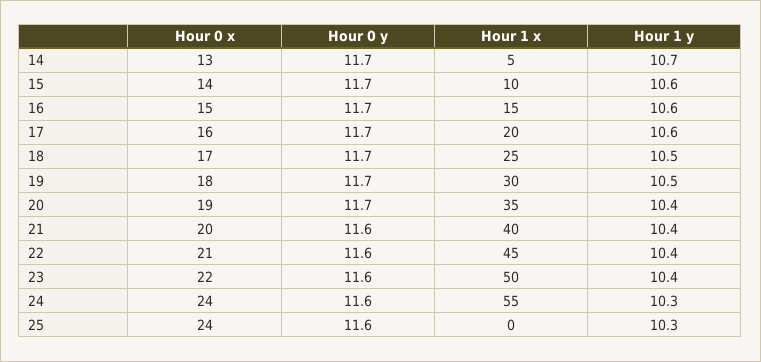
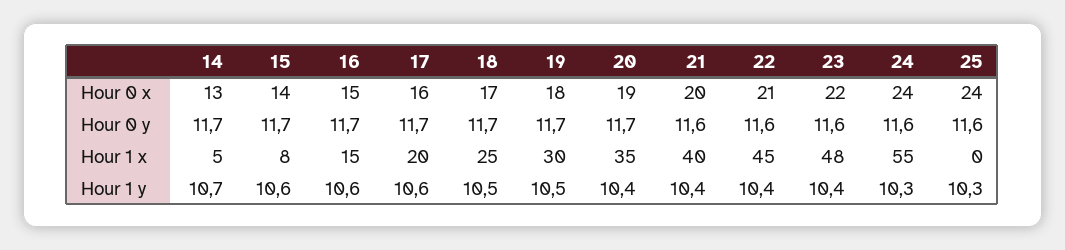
Hour 1 x, 15: 10 -> 8
Hour 1 x, 23: 50 -> 48

